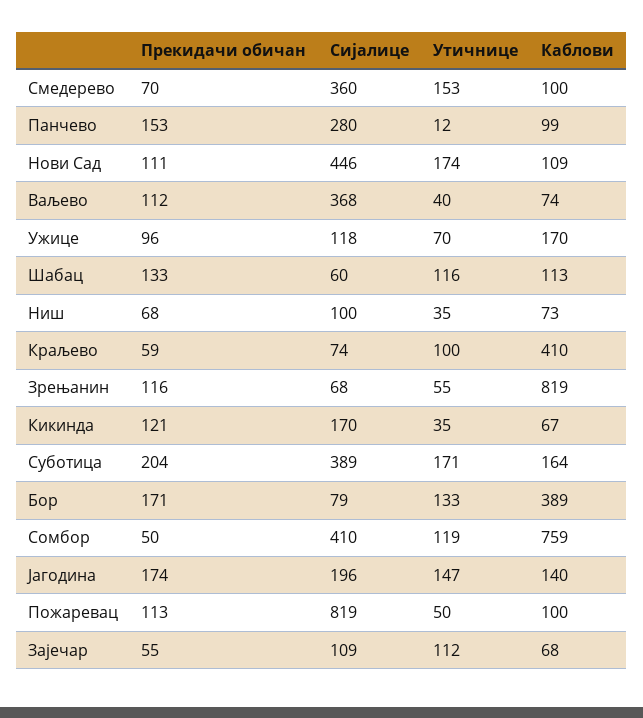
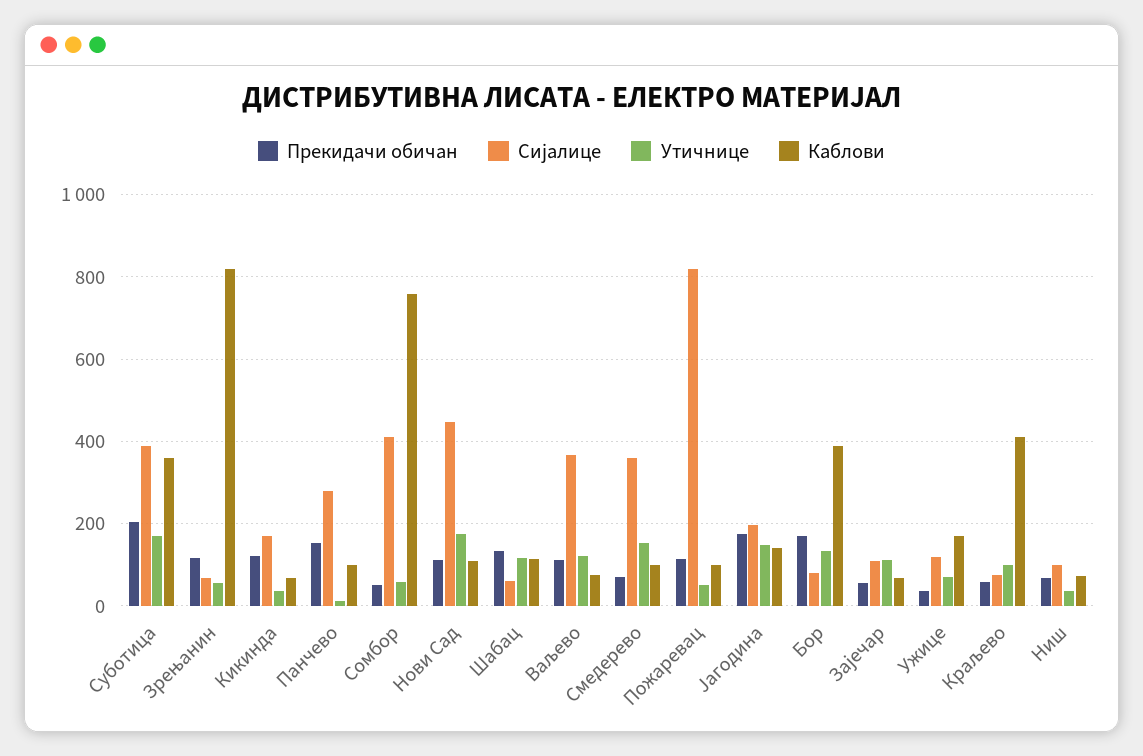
Утичнице, Ваљево: 40 -> 120
Прекидачи обичан, Ужице: 96 -> 40
Каблови, Суботица: 164 -> 360
Утичнице, Сомбор: 119 -> 60

